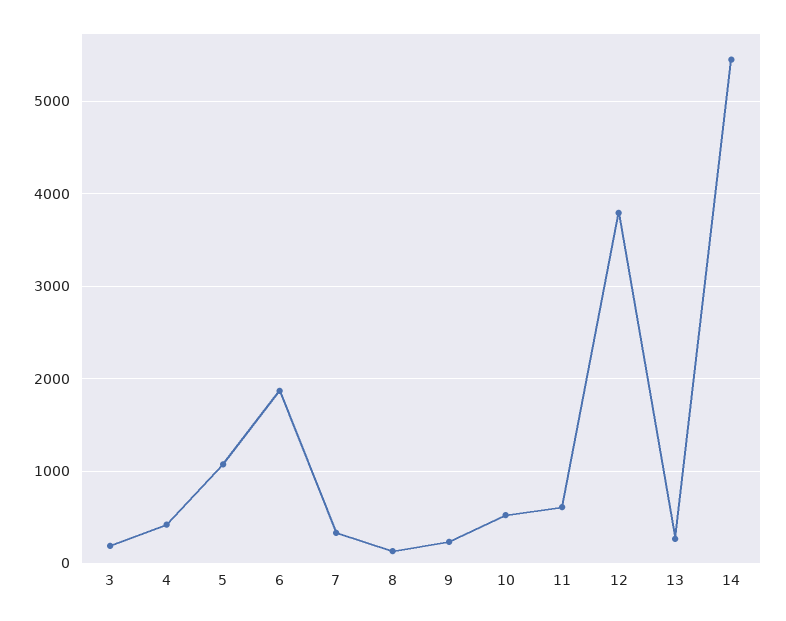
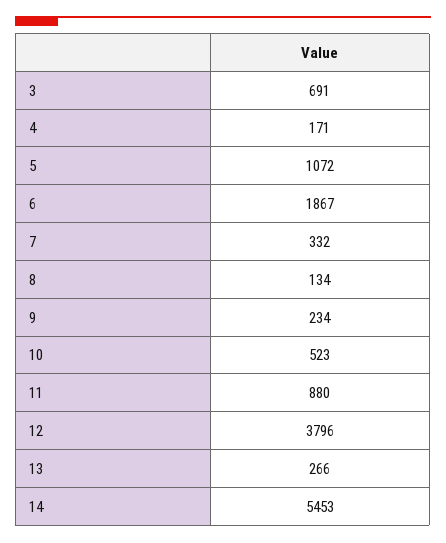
3: 200 -> 691
4: 400 -> 171
11: 600 -> 880

